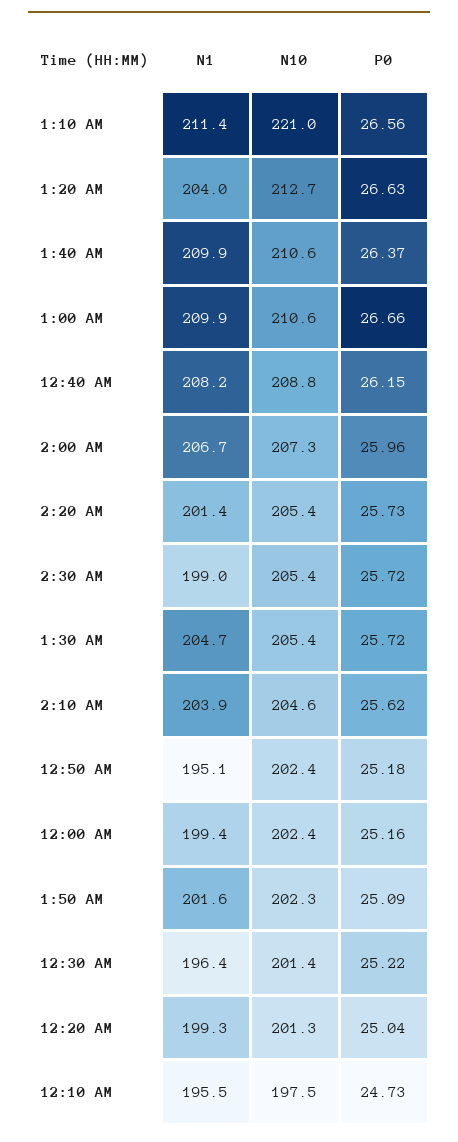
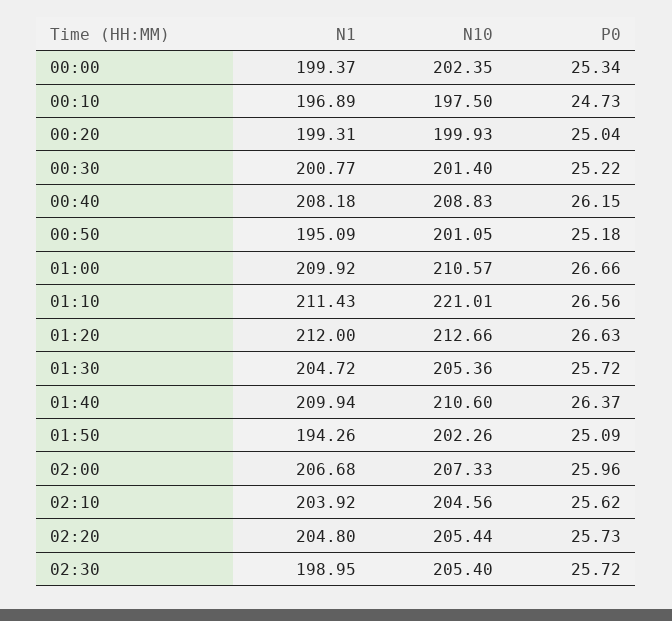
N1, 1:20 AM: 204 -> 212
N1, 2:20 AM: 201.4 -> 204.8
N10, 12:50 AM: 202.4 -> 201.05
P0, 12:00 AM: 25.16 -> 25.34
N1, 1:50 AM: 201.6 -> 194.26
N1, 12:30 AM: 196.4 -> 200.77
N10, 12:20 AM: 201.3 -> 199.93
N1, 12:10 AM: 195.5 -> 196.89

